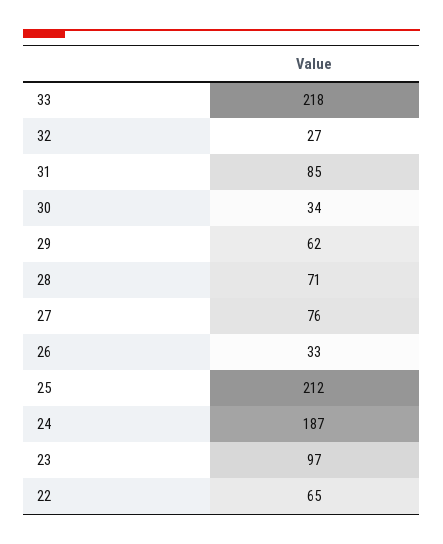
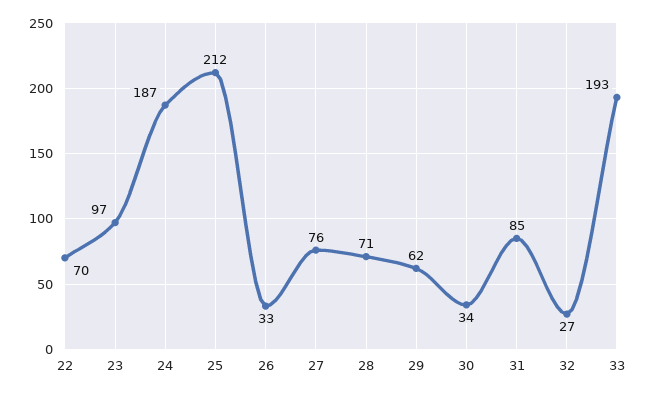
33: 218 -> 193
22: 65 -> 70

